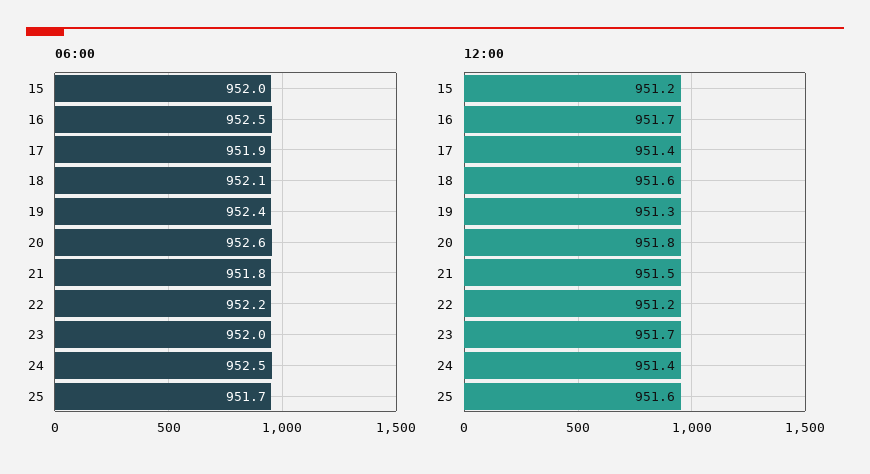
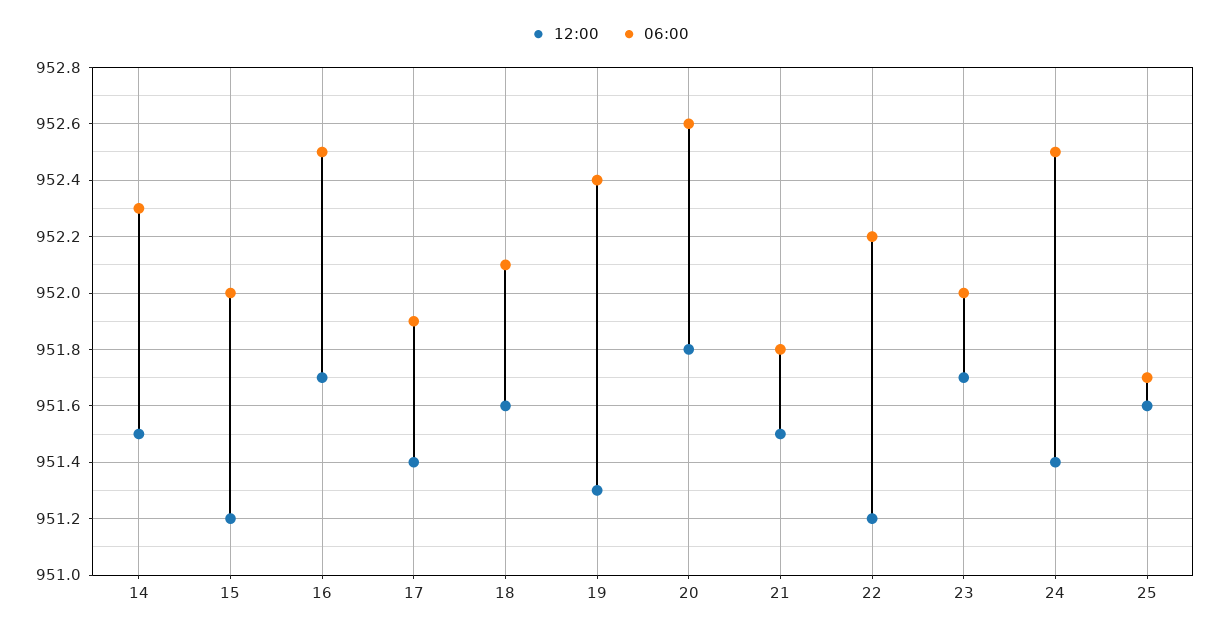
12:00, 14: none -> 951.5
06:00, 14: none -> 952.3

